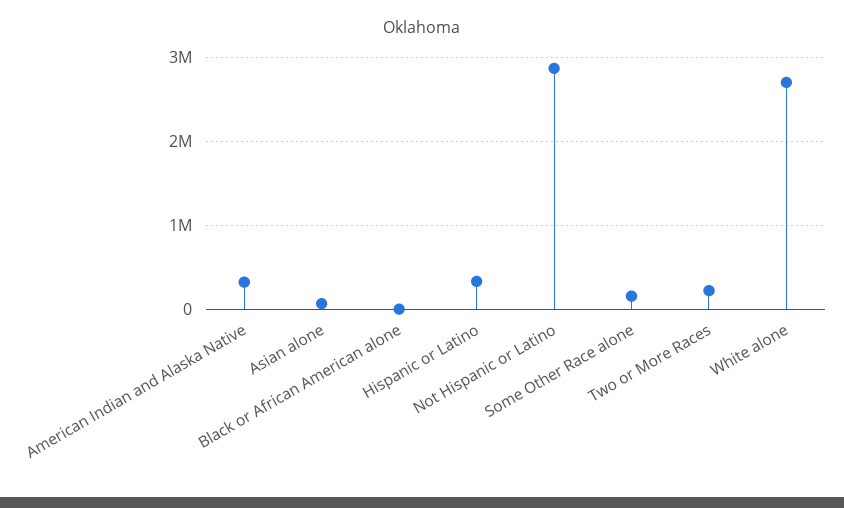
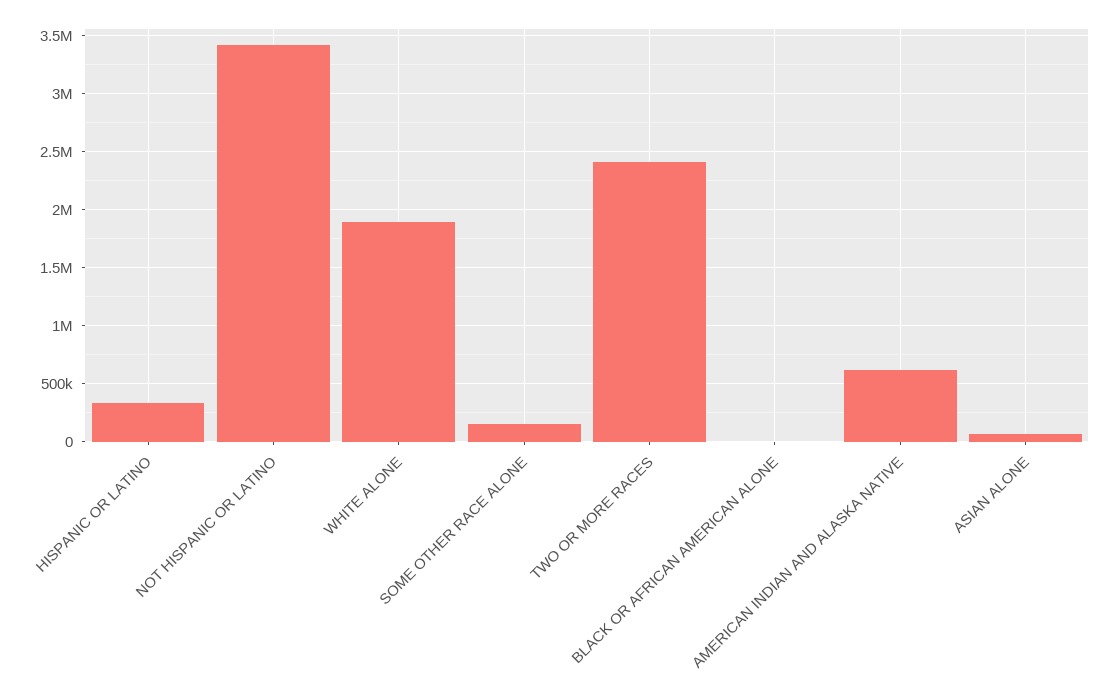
American Indian and Alaska Native: 300000 -> 600000
Not Hispanic or Latino: 2900000 -> 3400000
Two or More Races: 200000 -> 2400000
White alone: 2700000 -> 1900000

